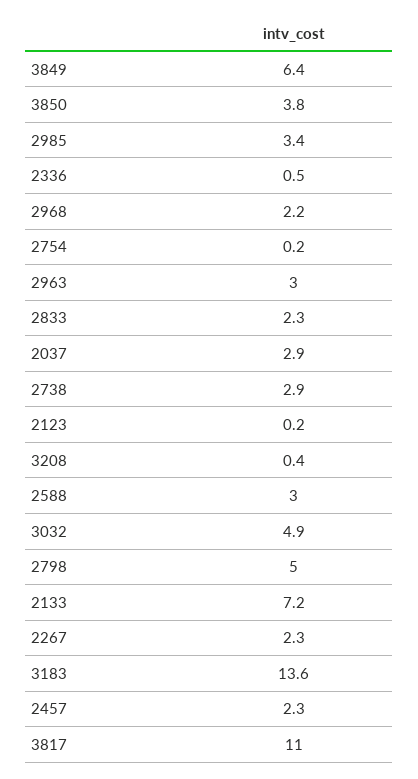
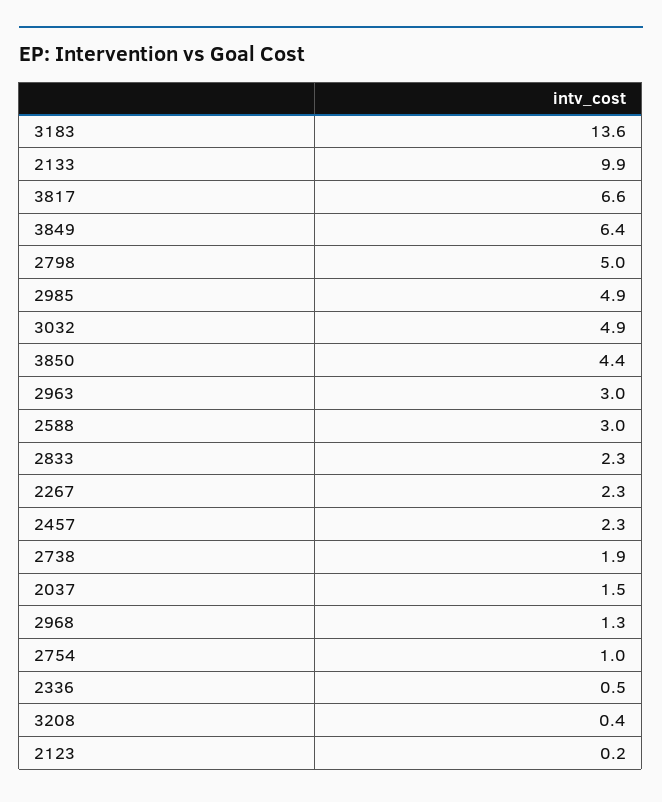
3850: 3.8 -> 4.4
2985: 3.4 -> 4.9
2968: 2.2 -> 1.3
2754: 0.2 -> 1
2037: 2.9 -> 1.5
2738: 2.9 -> 1.9
2133: 7.2 -> 9.9
3817: 11 -> 6.6

